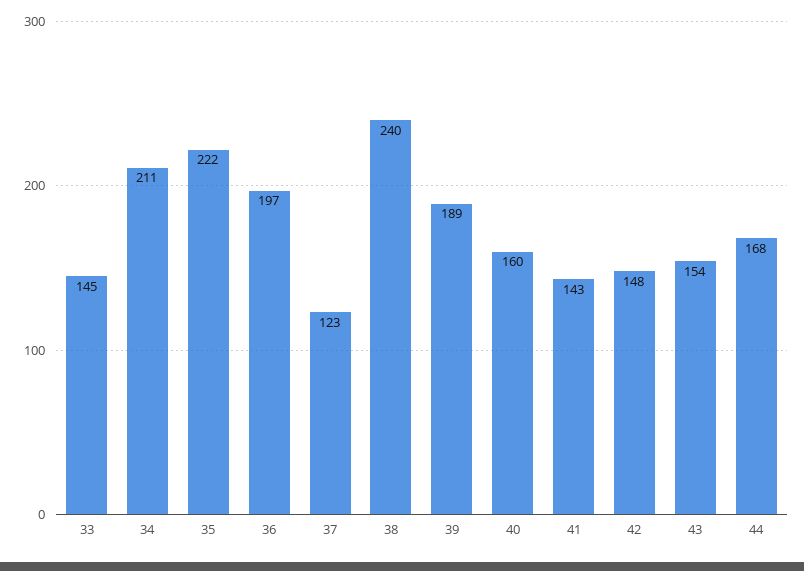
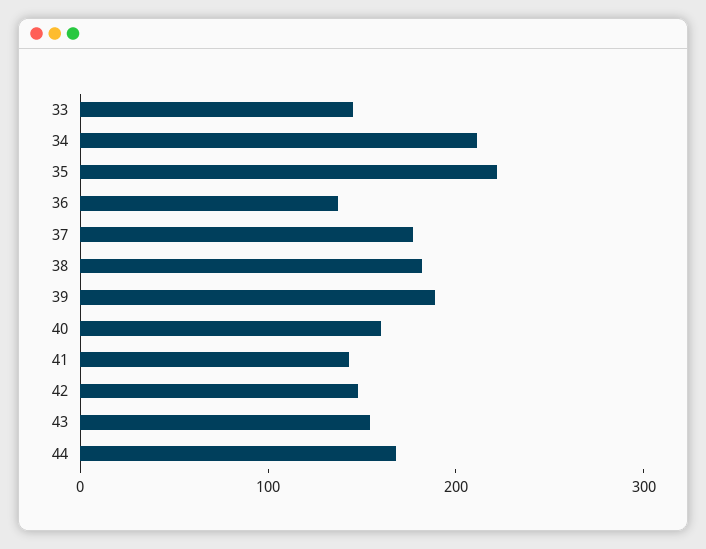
36: 197 -> 140
37: 123 -> 180
38: 240 -> 180

